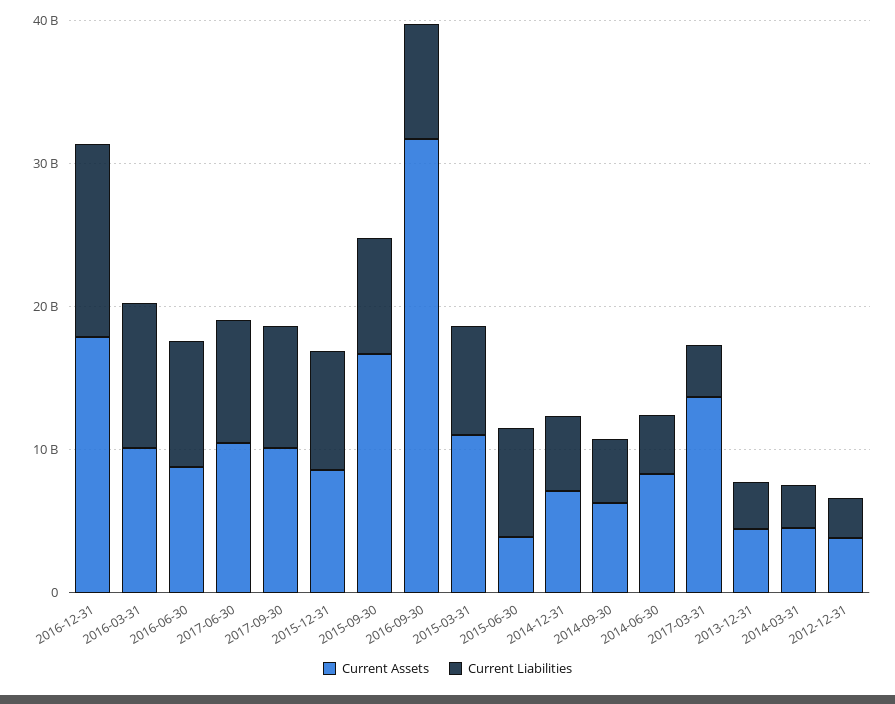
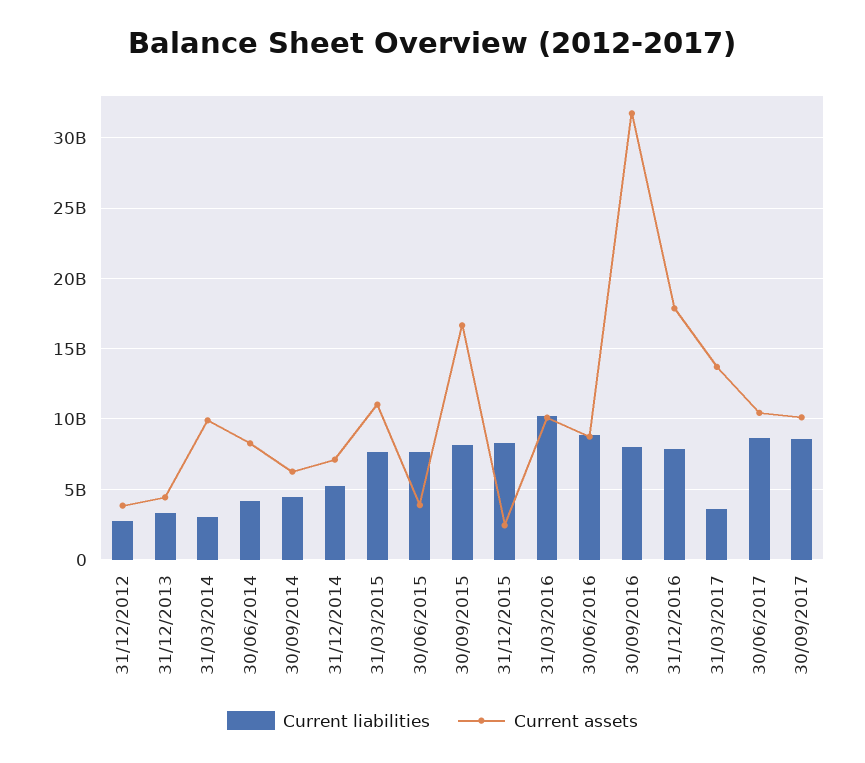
Current Liabilities, 2016-12-31: 14000000000 -> 8000000000
Current Assets, 2015-12-31: 8000000000 -> 2500000000
Current Assets, 2014-03-31: 4000000000 -> 10000000000

